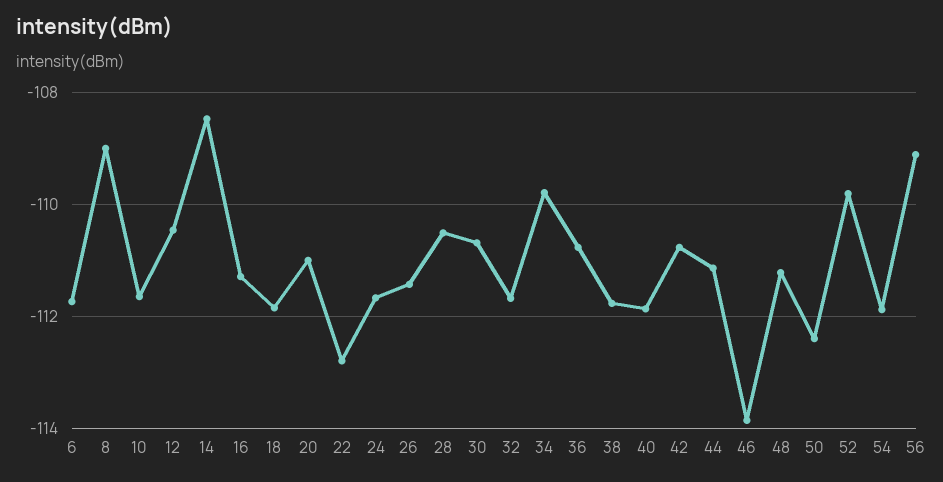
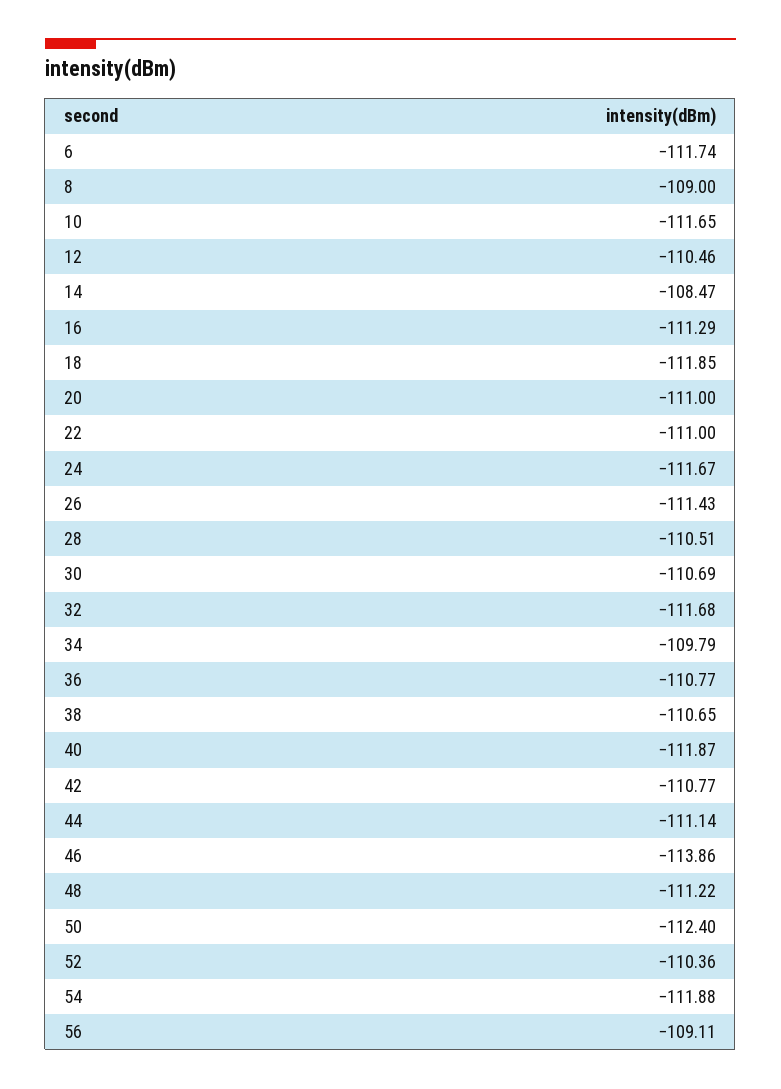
22: -112.8 -> -111
38: -111.8 -> -110.65
52: -109.8 -> -110.36

